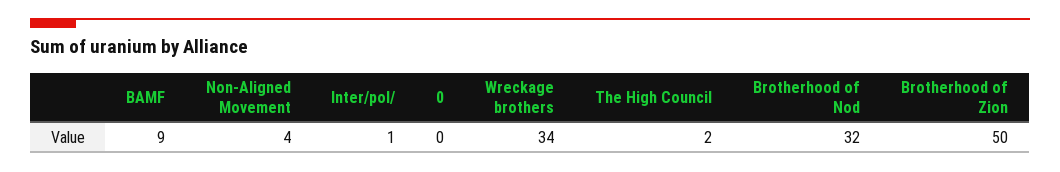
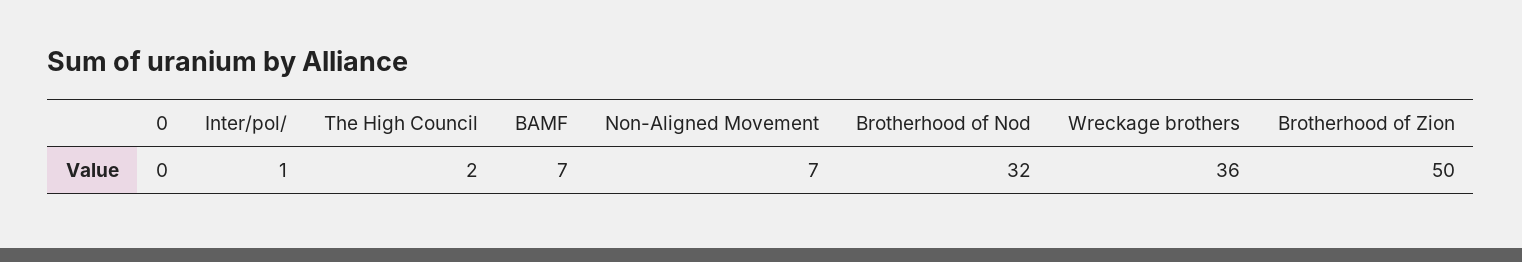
BAMF: 9 -> 7
Non-Aligned Movement: 4 -> 7
Wreckage brothers: 34 -> 36

